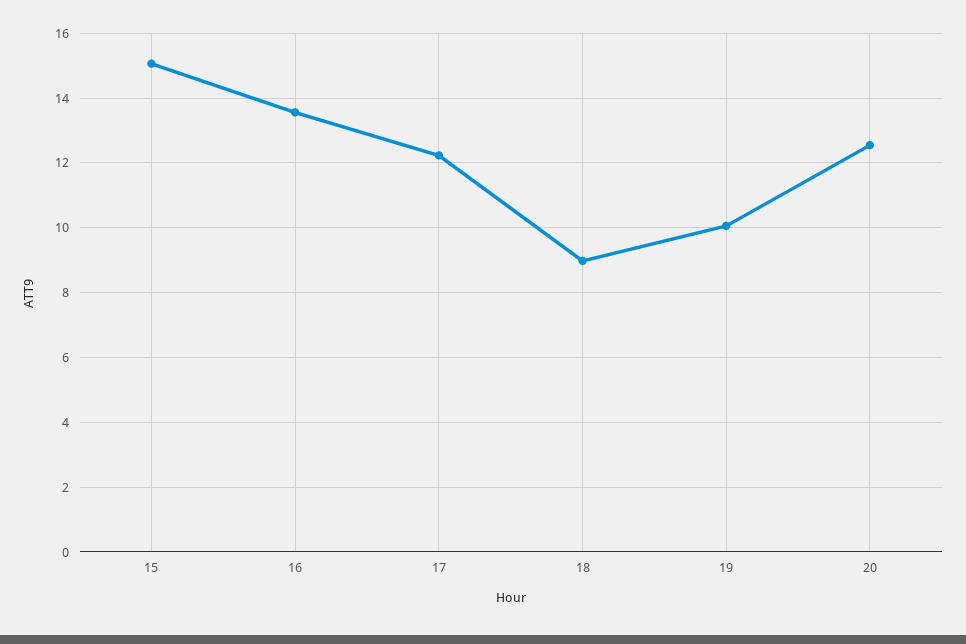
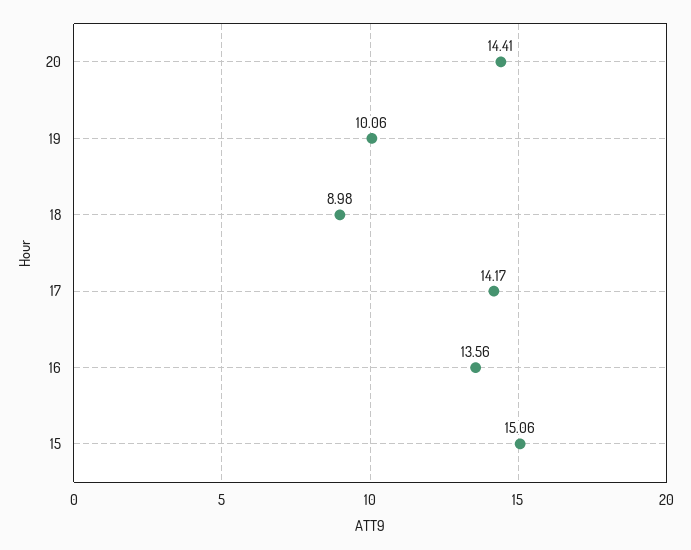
17: 12.2 -> 14.17
20: 12.6 -> 14.41

